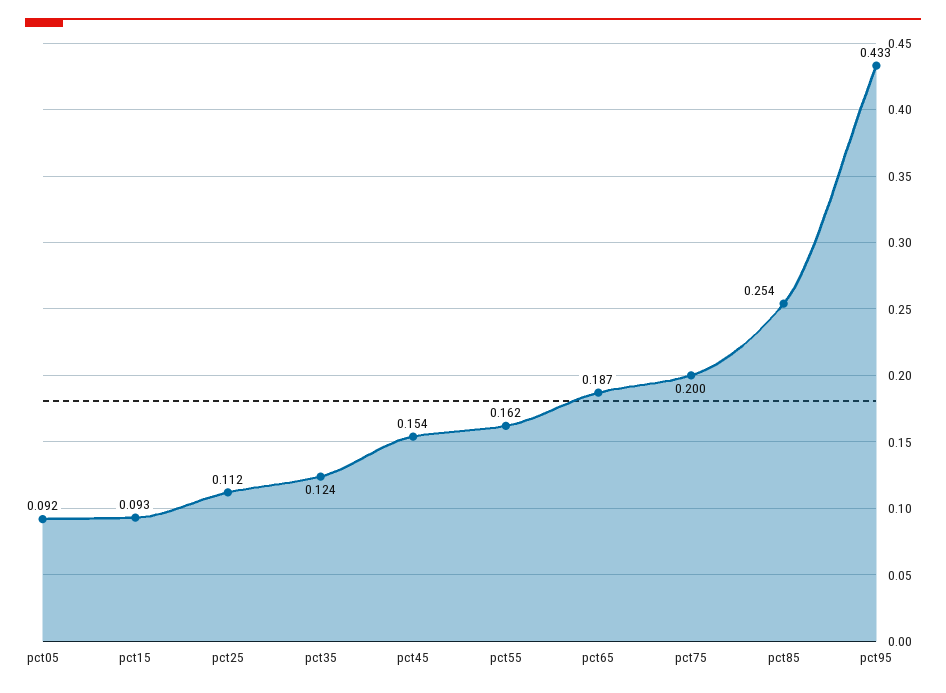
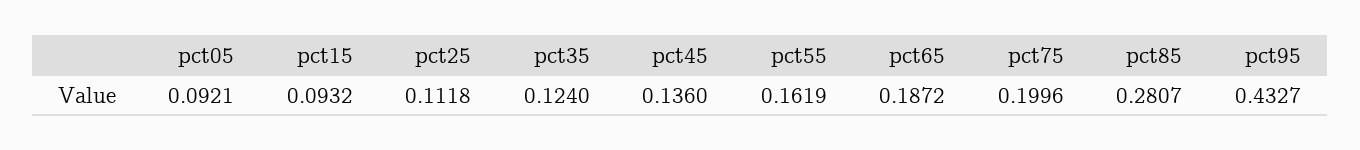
pct45: 0.154 -> 0.136
pct85: 0.254 -> 0.2807

